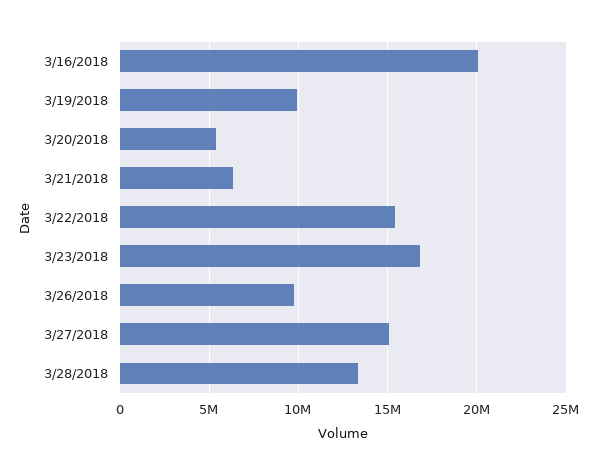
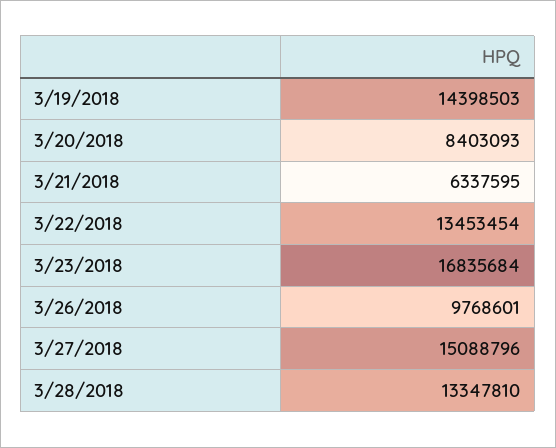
3/16/2018: 20000000 -> none
3/19/2018: 10000000 -> 14398503
3/20/2018: 5500000 -> 8403093
3/22/2018: 15500000 -> 13453454

